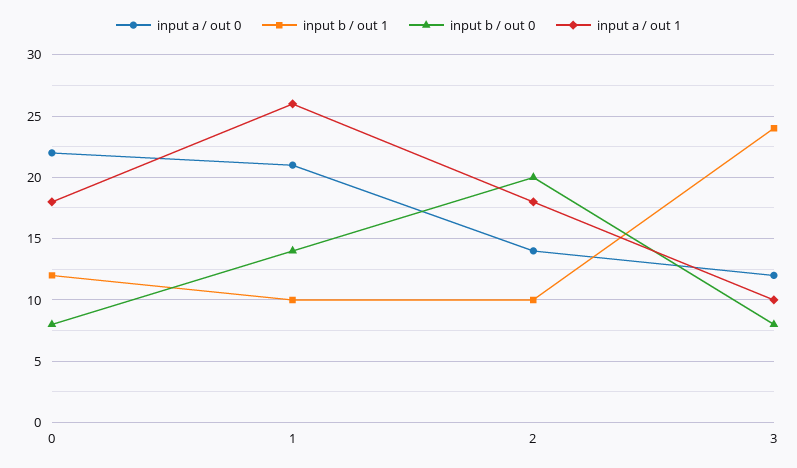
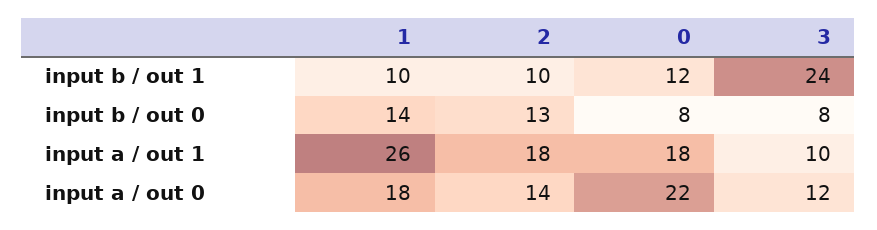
input a / out 0, 1: 21 -> 18
input b / out 0, 2: 20 -> 13

